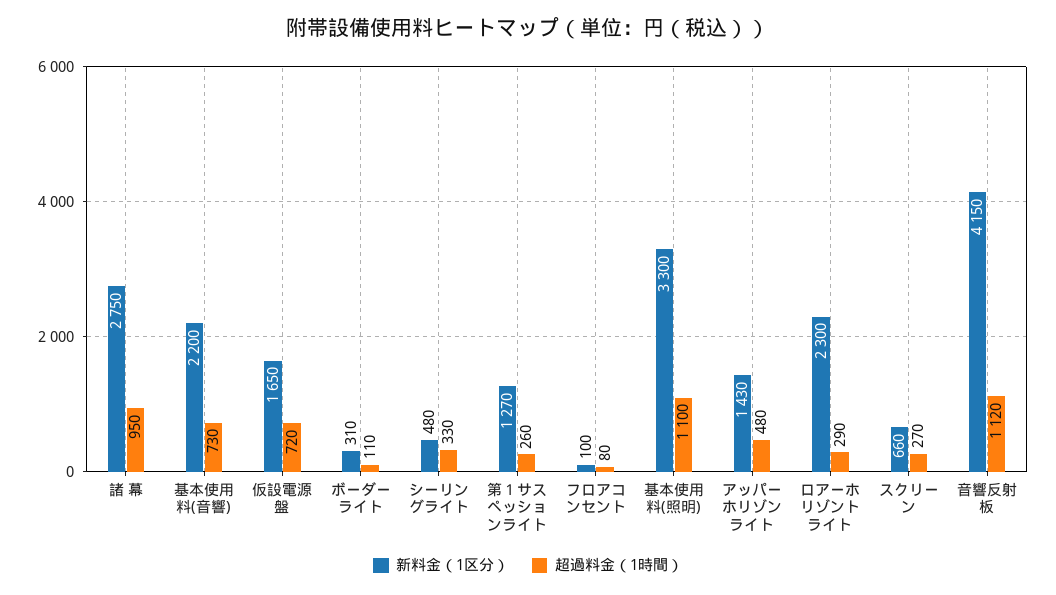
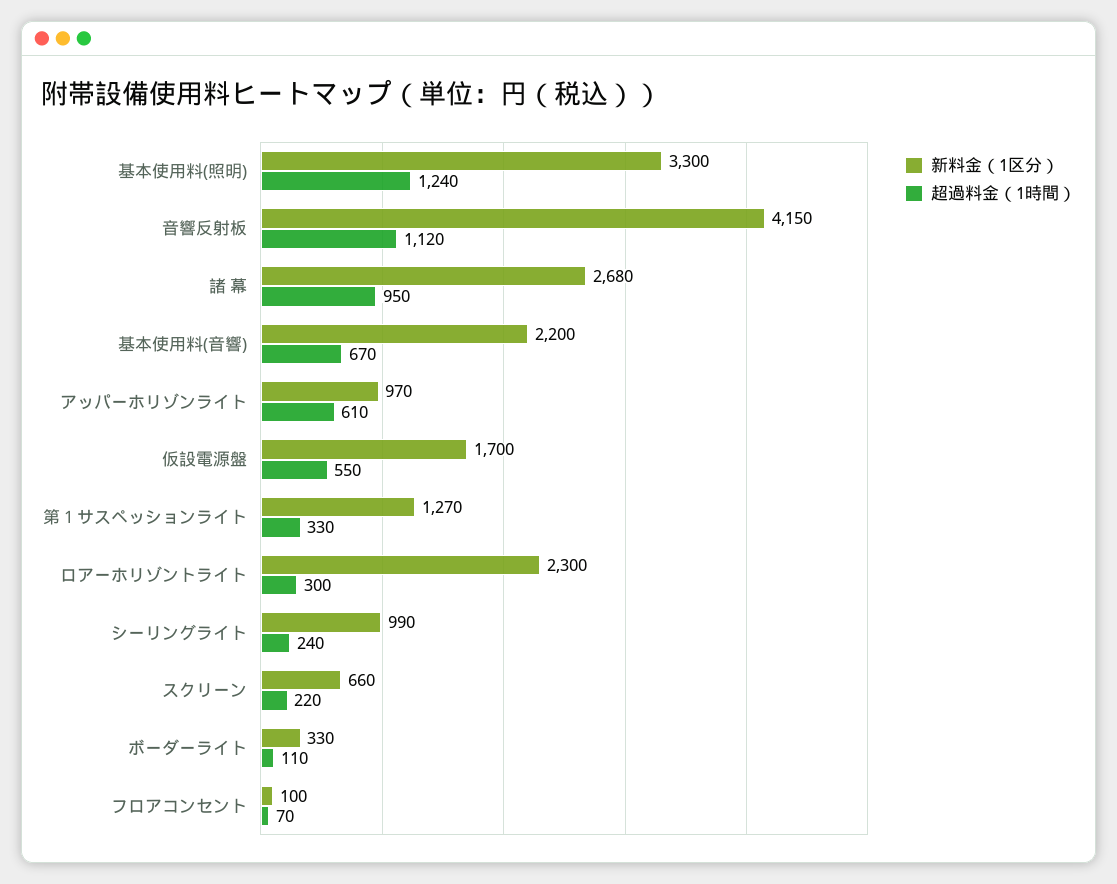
新料金（1区分）, 諸 幕: 2750 -> 2680
超過料金（1時間）, 基本使用料(音響): 730 -> 670
新料金（1区分）, 仮設電源盤: 1650 -> 1700
超過料金（1時間）, 仮設電源盤: 720 -> 550
新料金（1区分）, ボーダーライト: 310 -> 330
新料金（1区分）, シーリングライト: 480 -> 990
超過料金（1時間）, シーリングライト: 330 -> 240
超過料金（1時間）, 第１サスペッションライト: 260 -> 330
超過料金（1時間）, フロアコンセント: 80 -> 70
超過料金（1時間）, 基本使用料(照明): 1100 -> 1240
新料金（1区分）, アッパーホリゾンライト: 1430 -> 970
超過料金（1時間）, アッパーホリゾンライト: 480 -> 610
超過料金（1時間）, ロアーホリゾントライト: 290 -> 300
超過料金（1時間）, スクリーン: 270 -> 220

